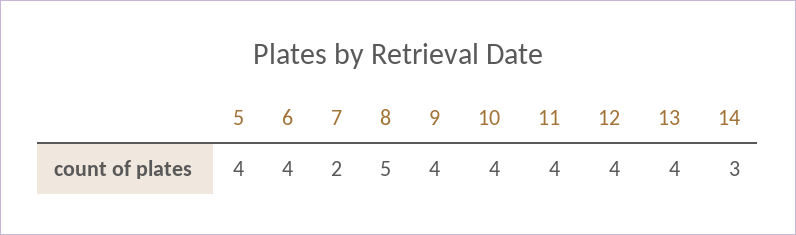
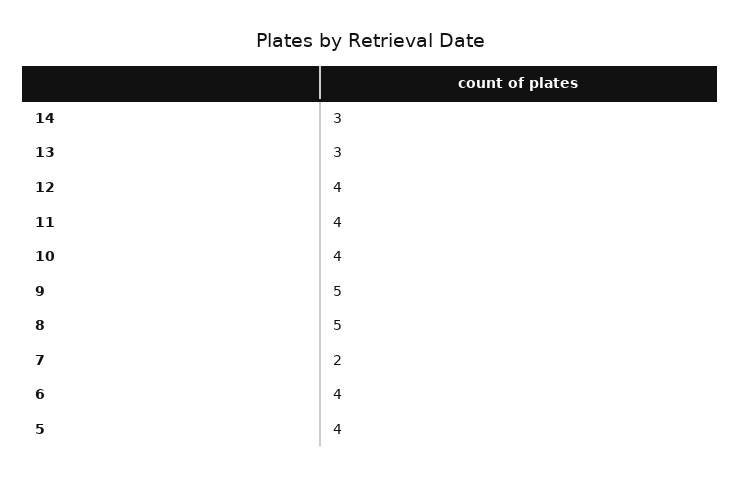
9: 4 -> 5
13: 4 -> 3

